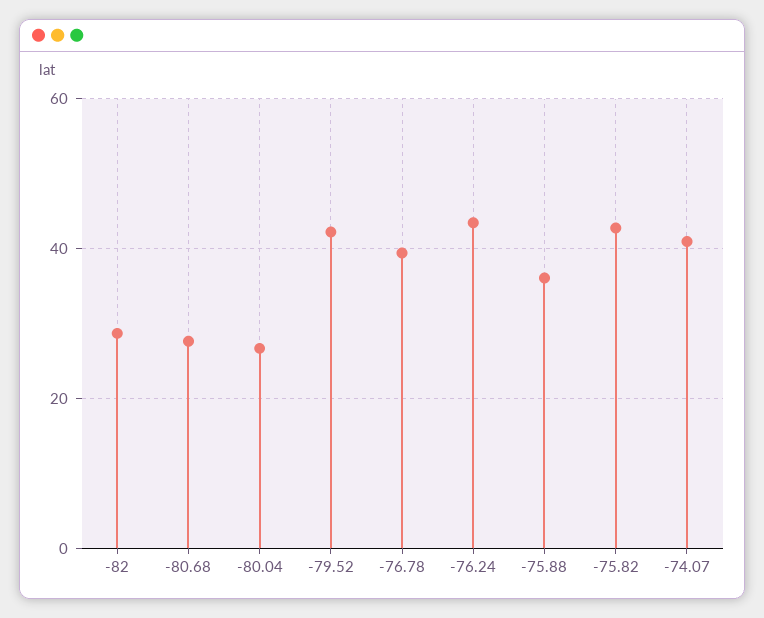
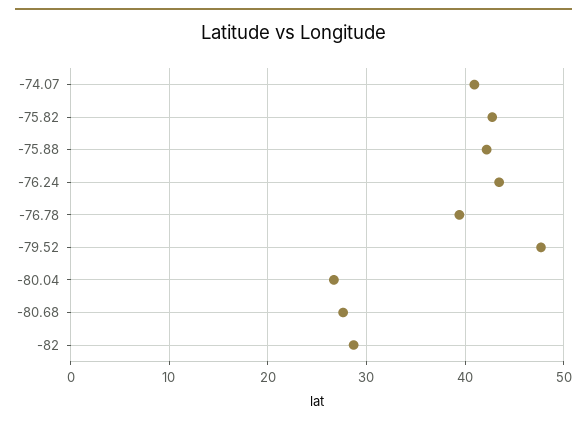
-79.52: 42 -> 48
-75.88: 36 -> 42

